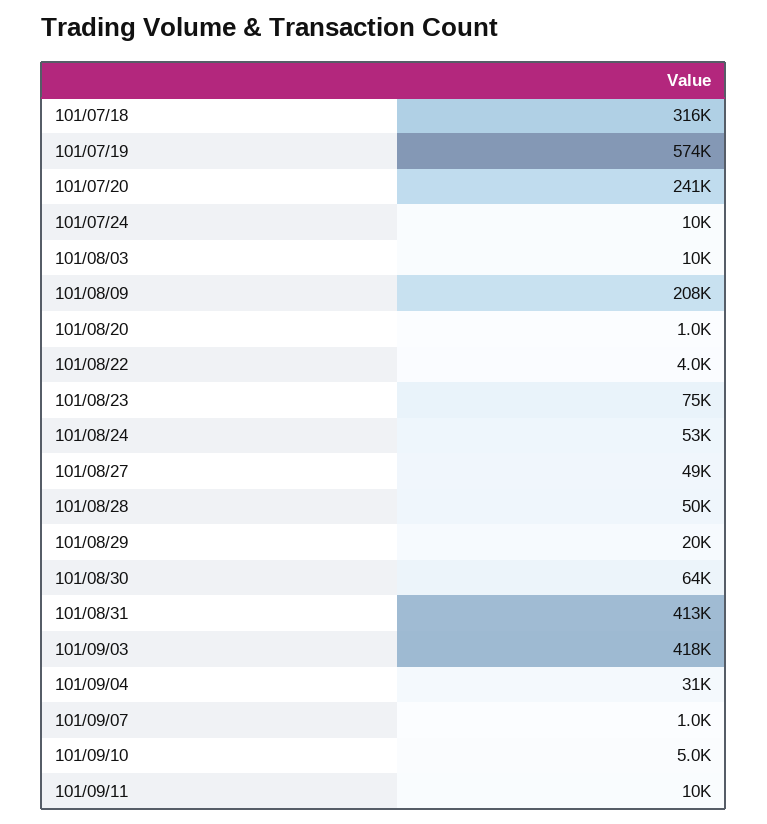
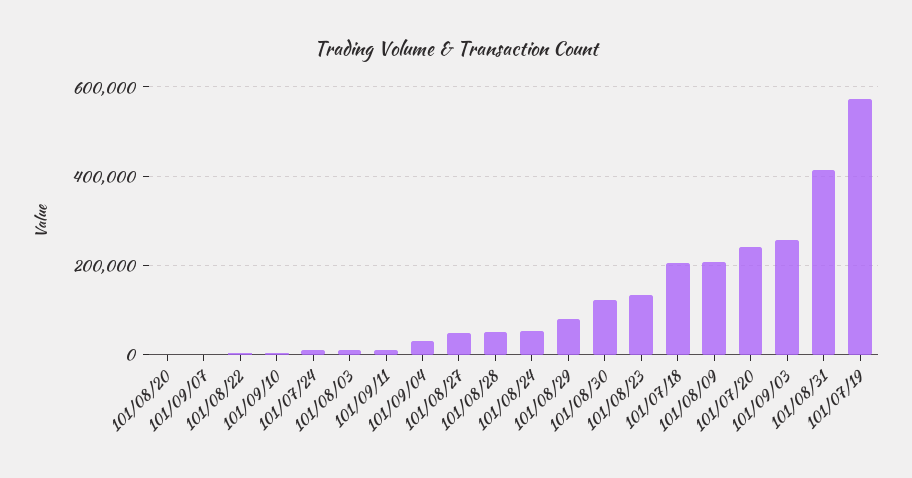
101/07/18: 316000 -> 200000
101/08/23: 75000 -> 140000
101/08/29: 20000 -> 80000
101/08/30: 64000 -> 120000
101/09/03: 418000 -> 260000

